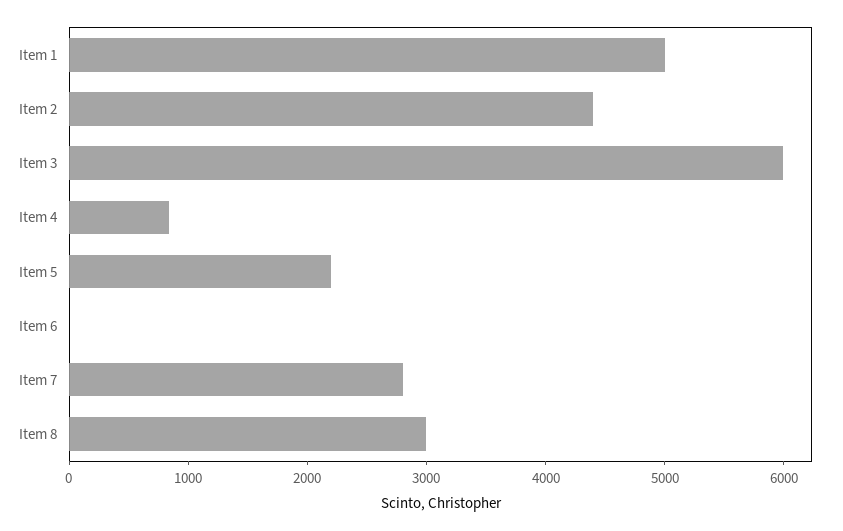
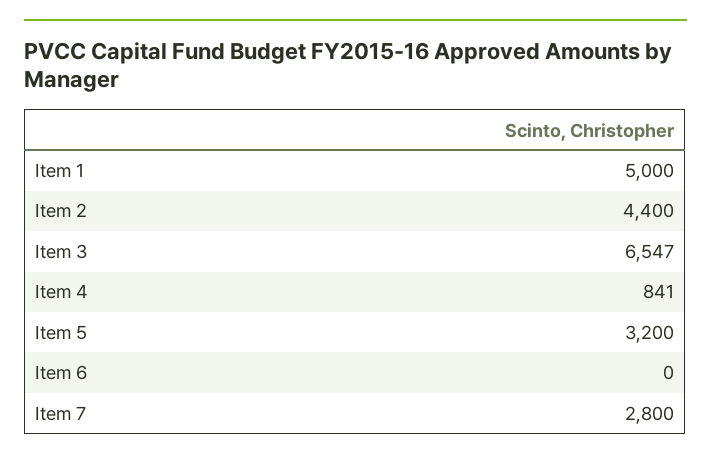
Item 3: 6000 -> 6547
Item 5: 2200 -> 3200
Item 8: 3000 -> none

